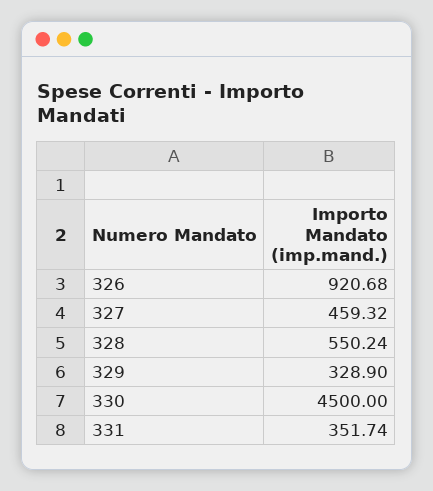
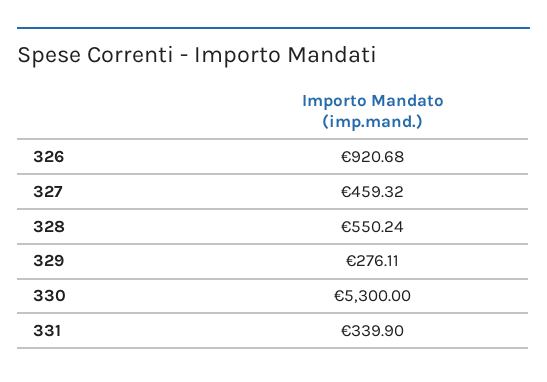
329: 328.9 -> 276.11
330: 4500 -> 5300
331: 351.74 -> 339.9

